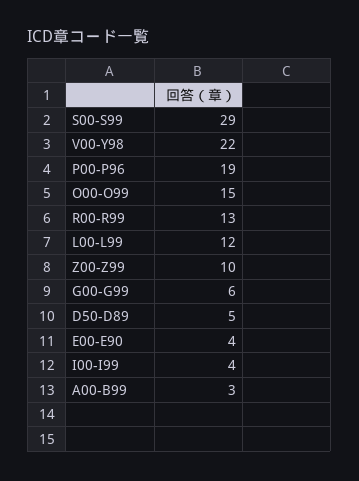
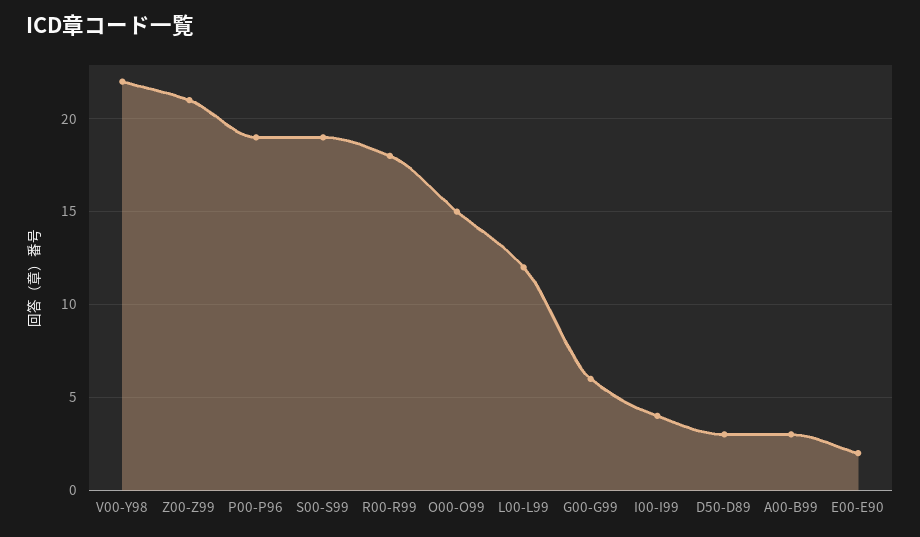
S00-S99: 29 -> 19
R00-R99: 13 -> 18
Z00-Z99: 10 -> 21
D50-D89: 5 -> 3
E00-E90: 4 -> 2

